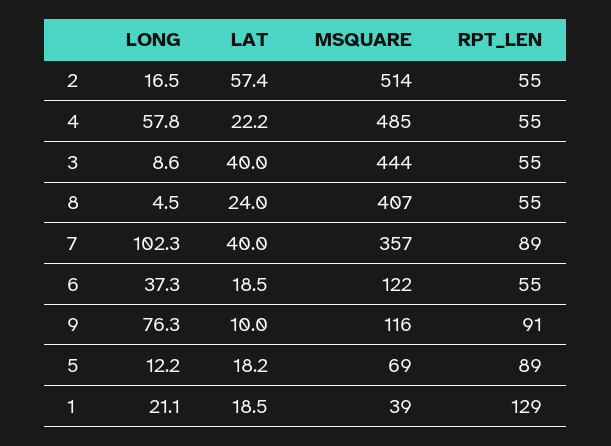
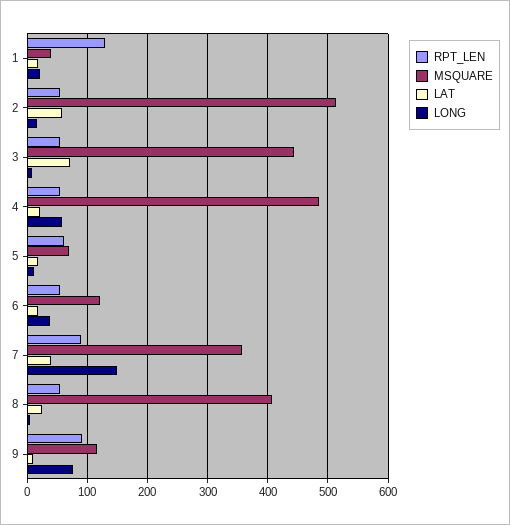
LAT, 3: 40 -> 70
LONG, 7: 102.3 -> 150
RPT_LEN, 5: 89 -> 60

